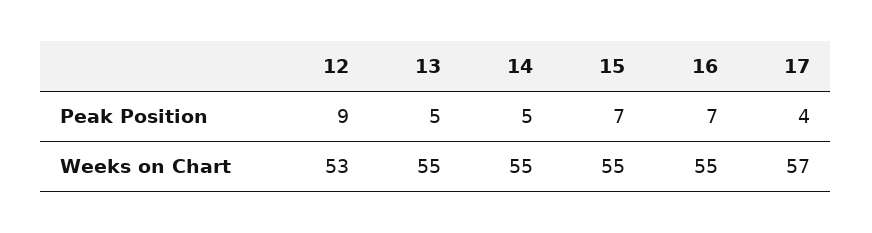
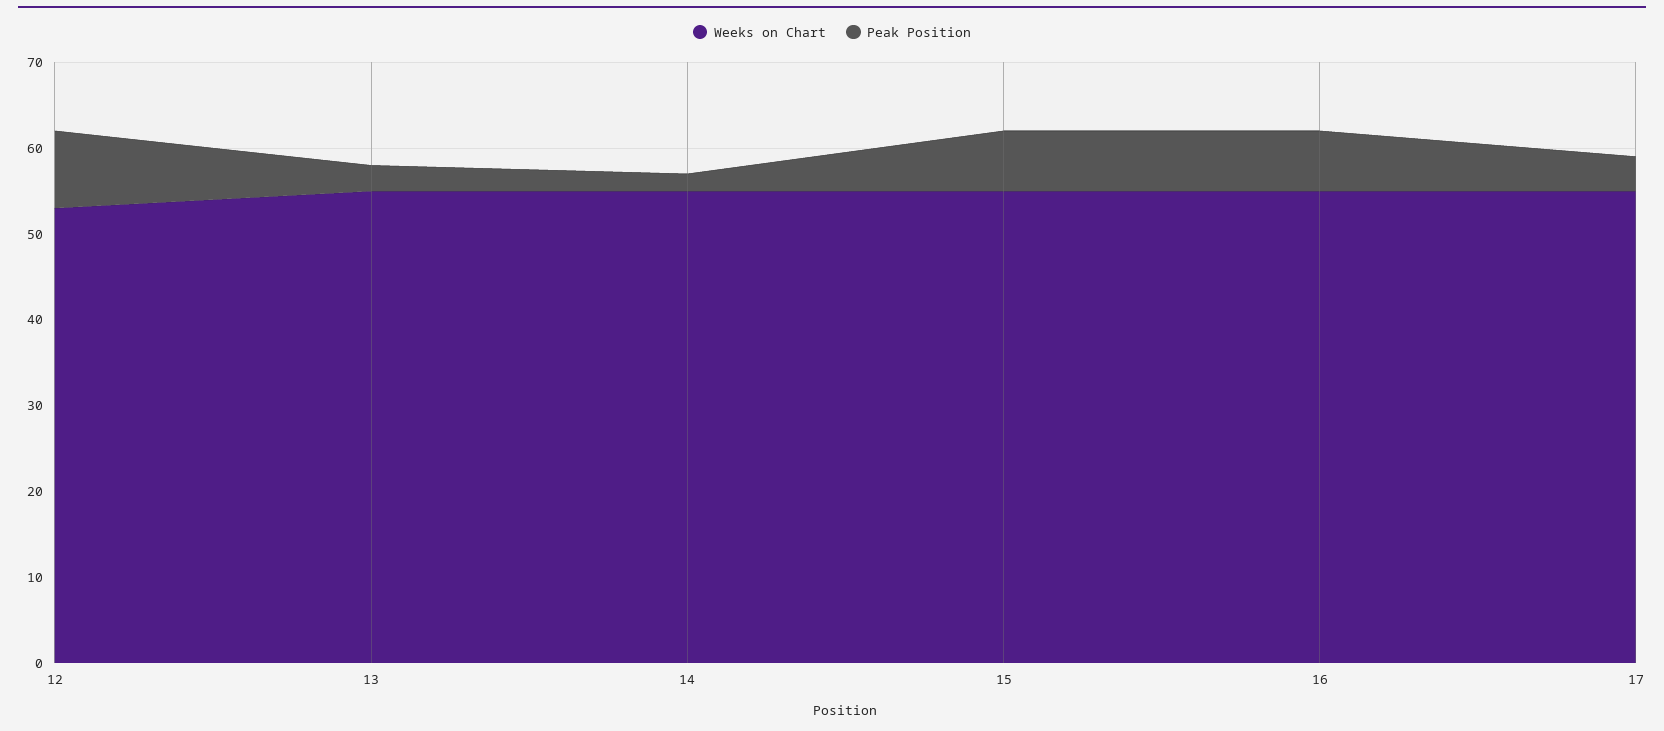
Peak Position, 13: 5 -> 3
Peak Position, 14: 5 -> 2
Weeks on Chart, 17: 57 -> 55

